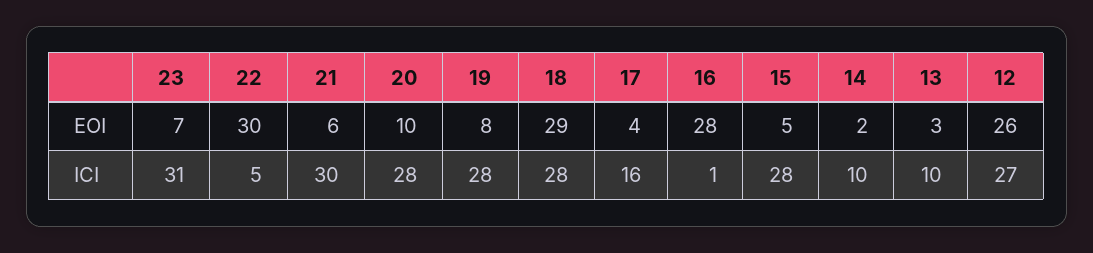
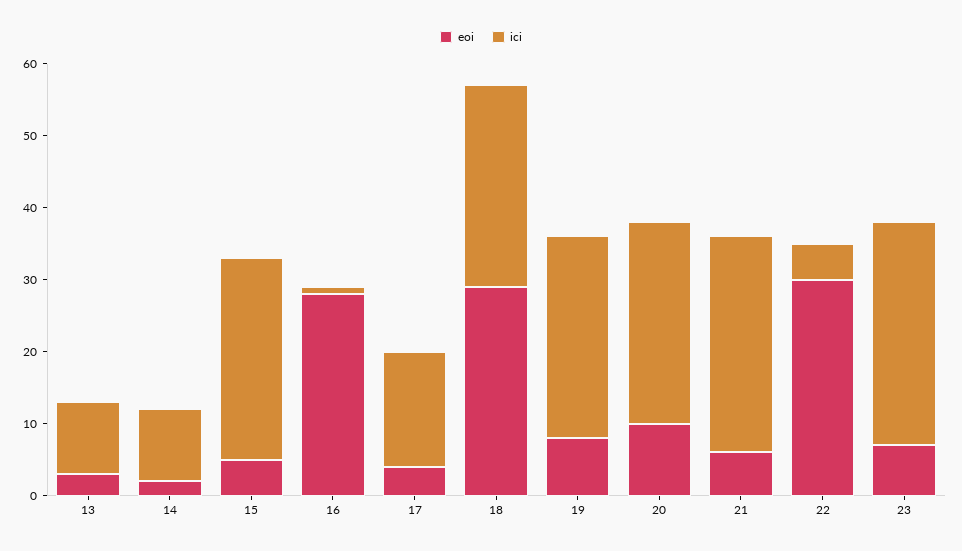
EOI, 12: 26 -> none
ICI, 12: 27 -> none

